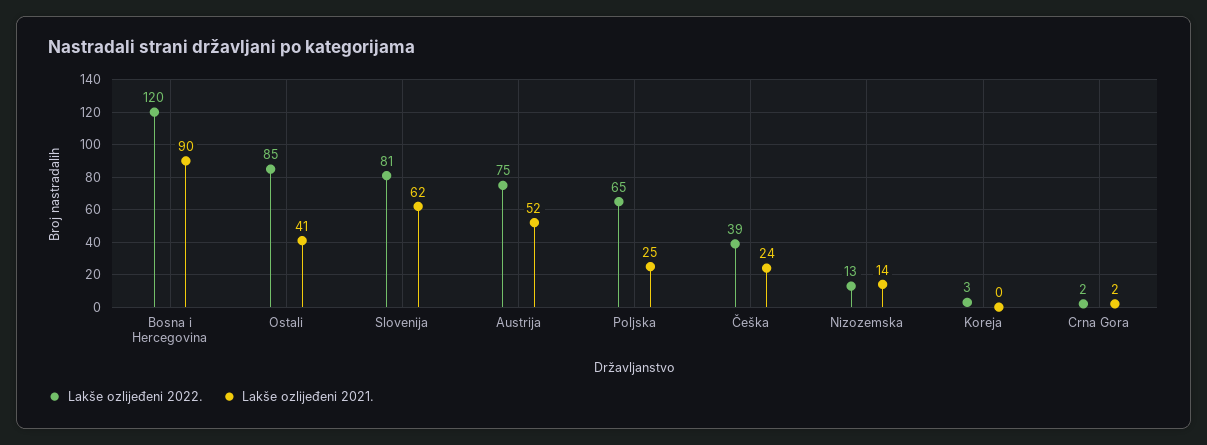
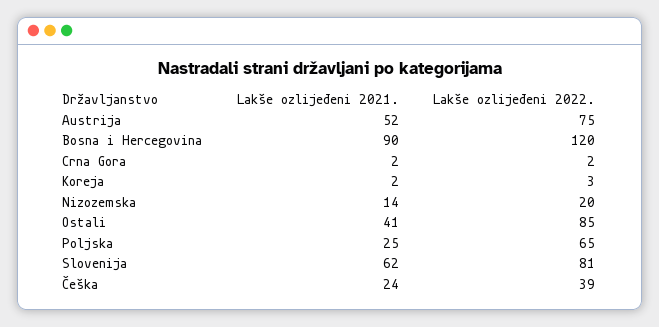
Lakše ozlijeđeni 2022., Nizozemska: 13 -> 20
Lakše ozlijeđeni 2021., Koreja: 0 -> 2

